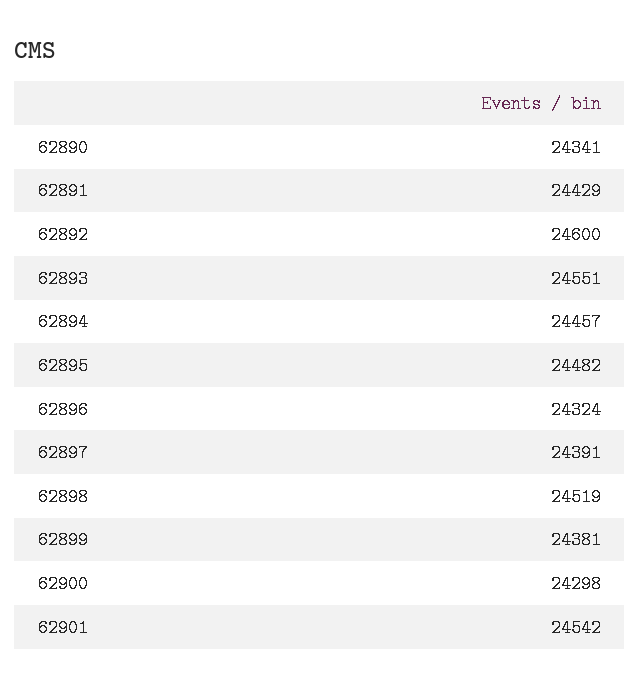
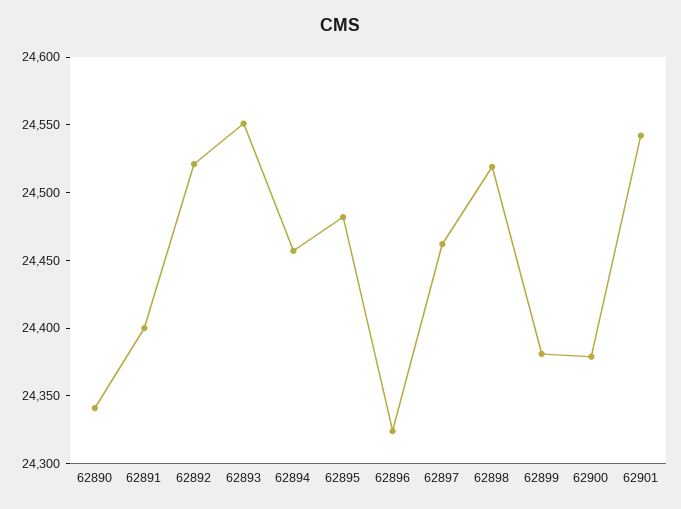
62891: 24429 -> 24400
62892: 24600 -> 24520
62897: 24391 -> 24460
62900: 24298 -> 24380

